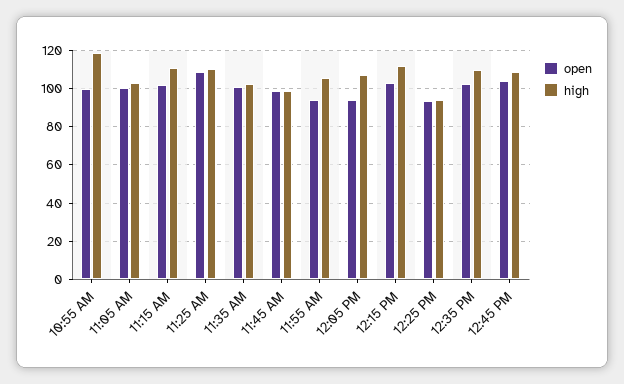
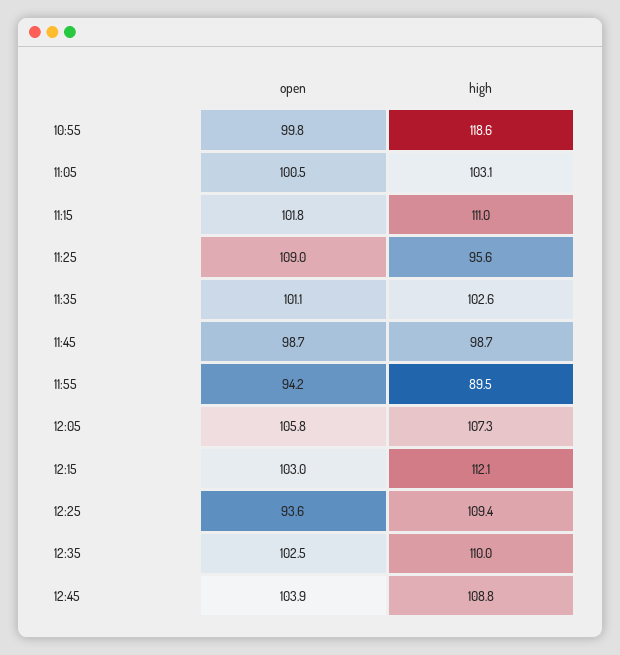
high, 11:25 AM: 110 -> 95.6
high, 11:55 AM: 105 -> 89.5
open, 12:05 PM: 95 -> 105.8
high, 12:25 PM: 95 -> 109.4

